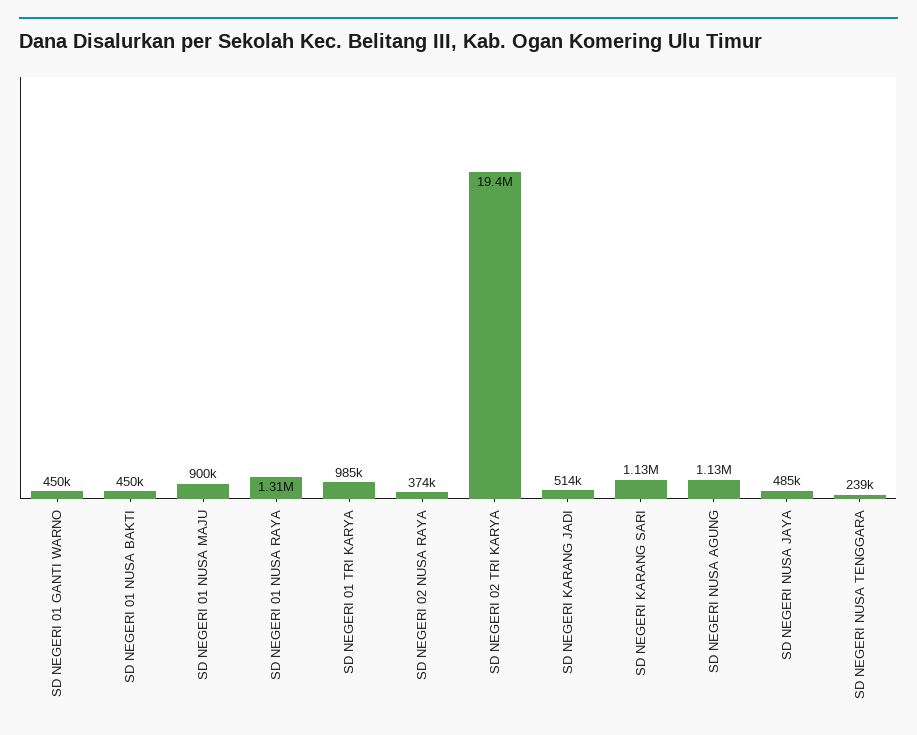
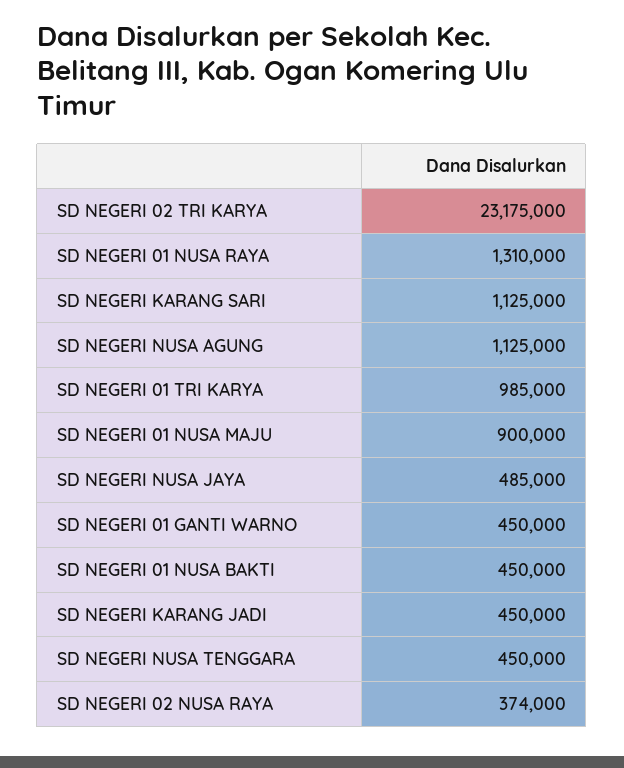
SD NEGERI 02 TRI KARYA: 19400000 -> 23175000
SD NEGERI KARANG JADI: 514000 -> 450000
SD NEGERI NUSA TENGGARA: 239000 -> 450000

